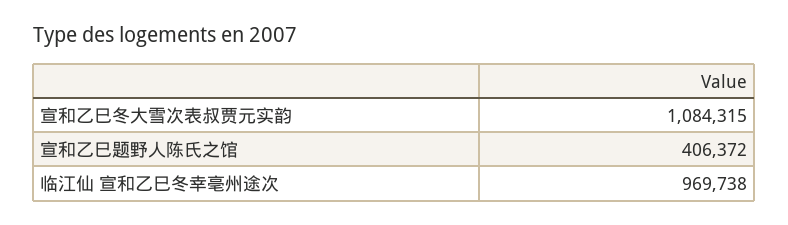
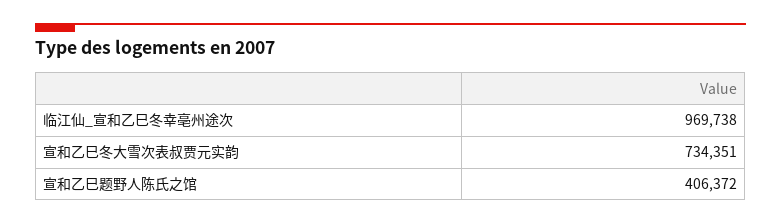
宣和乙巳冬大雪次表叔贾元实韵: 1084315 -> 734351

